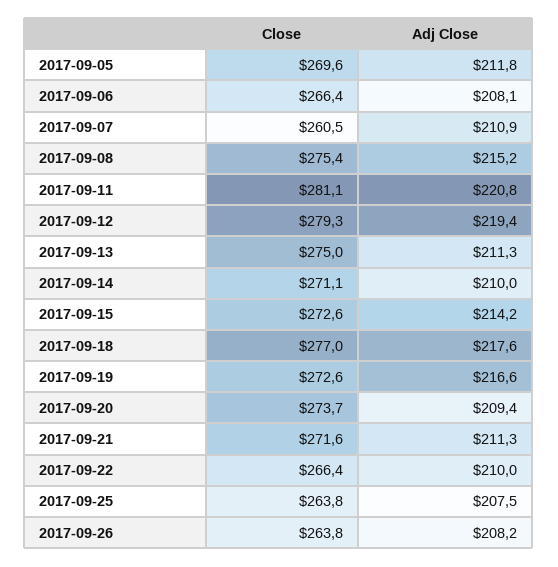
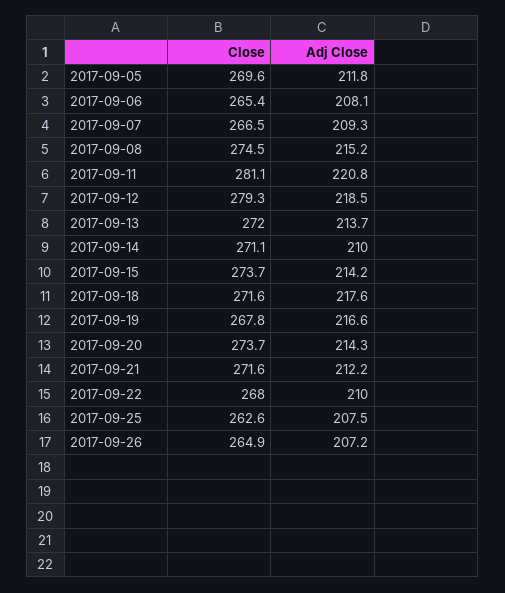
Close, 2017-09-06: 266.4 -> 265.4
Close, 2017-09-07: 260.5 -> 266.5
Adj Close, 2017-09-07: 210.9 -> 209.3
Close, 2017-09-08: 275.4 -> 274.5
Adj Close, 2017-09-12: 219.4 -> 218.5
Close, 2017-09-13: 275 -> 272
Adj Close, 2017-09-13: 211.3 -> 213.7
Close, 2017-09-15: 272.6 -> 273.7
Close, 2017-09-18: 277 -> 271.6
Close, 2017-09-19: 272.6 -> 267.8
Adj Close, 2017-09-20: 209.4 -> 214.3
Adj Close, 2017-09-21: 211.3 -> 212.2
Close, 2017-09-22: 266.4 -> 268
Close, 2017-09-25: 263.8 -> 262.6
Close, 2017-09-26: 263.8 -> 264.9
Adj Close, 2017-09-26: 208.2 -> 207.2

